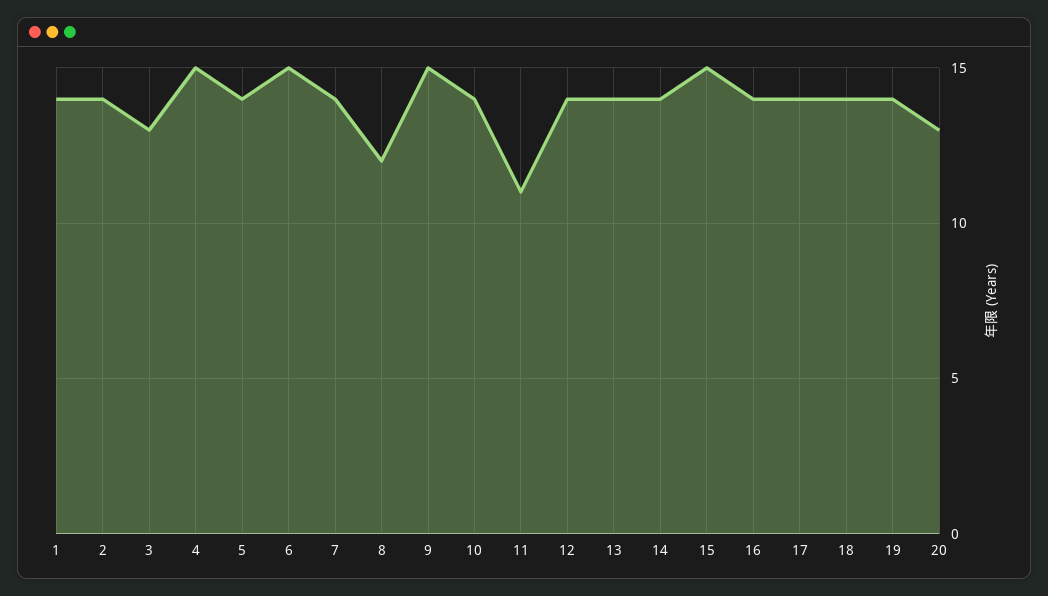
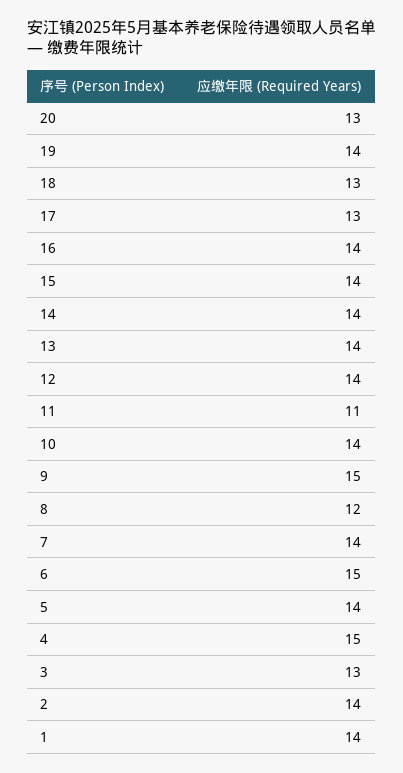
15: 15 -> 14
17: 14 -> 13
18: 14 -> 13

